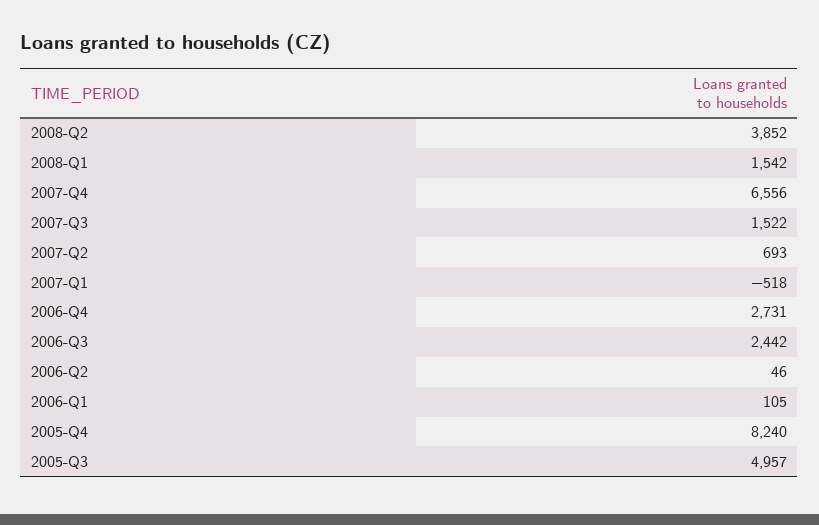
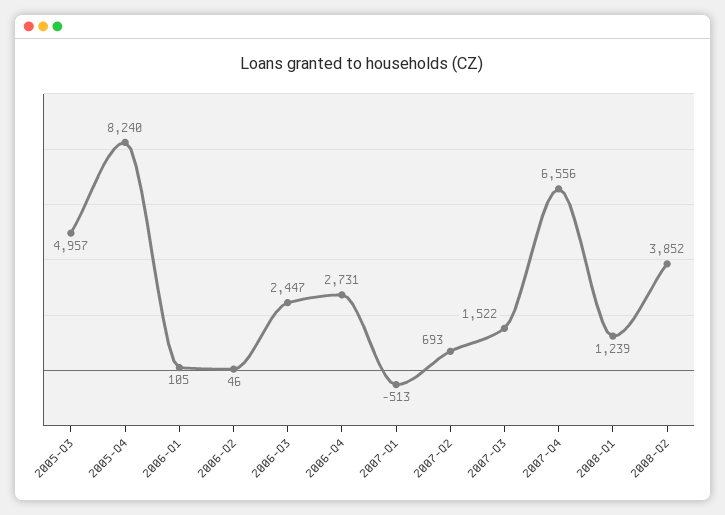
2008-Q1: 1542 -> 1239
2007-Q1: -518 -> -513
2006-Q3: 2442 -> 2447

